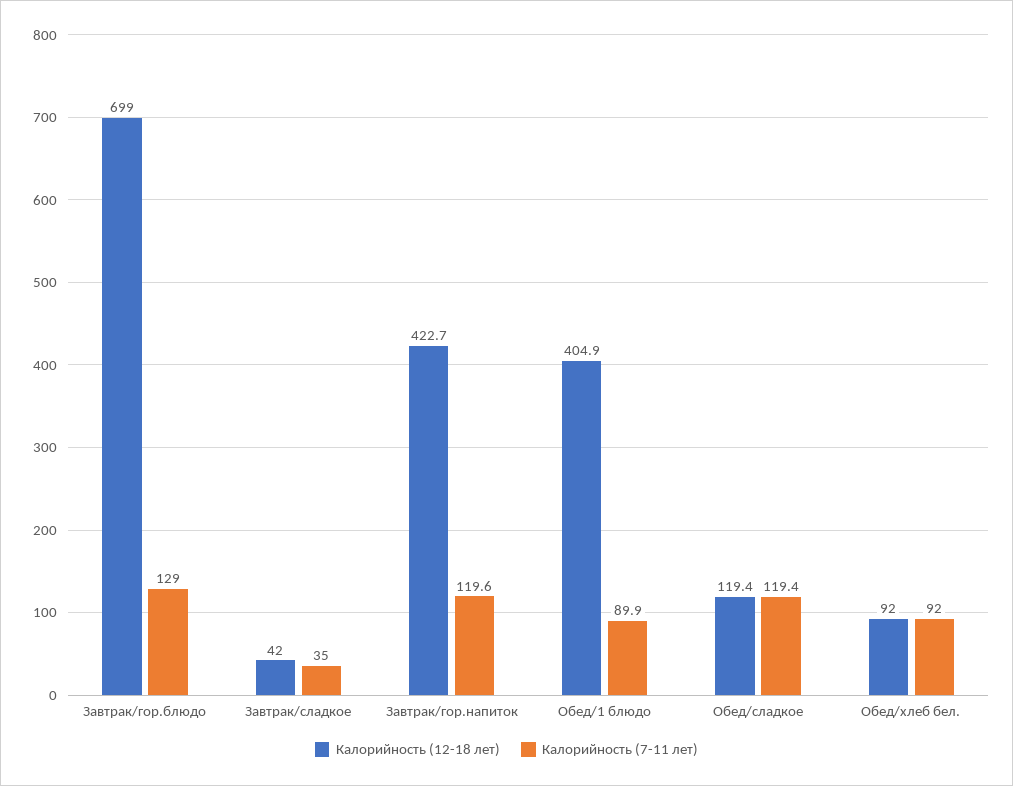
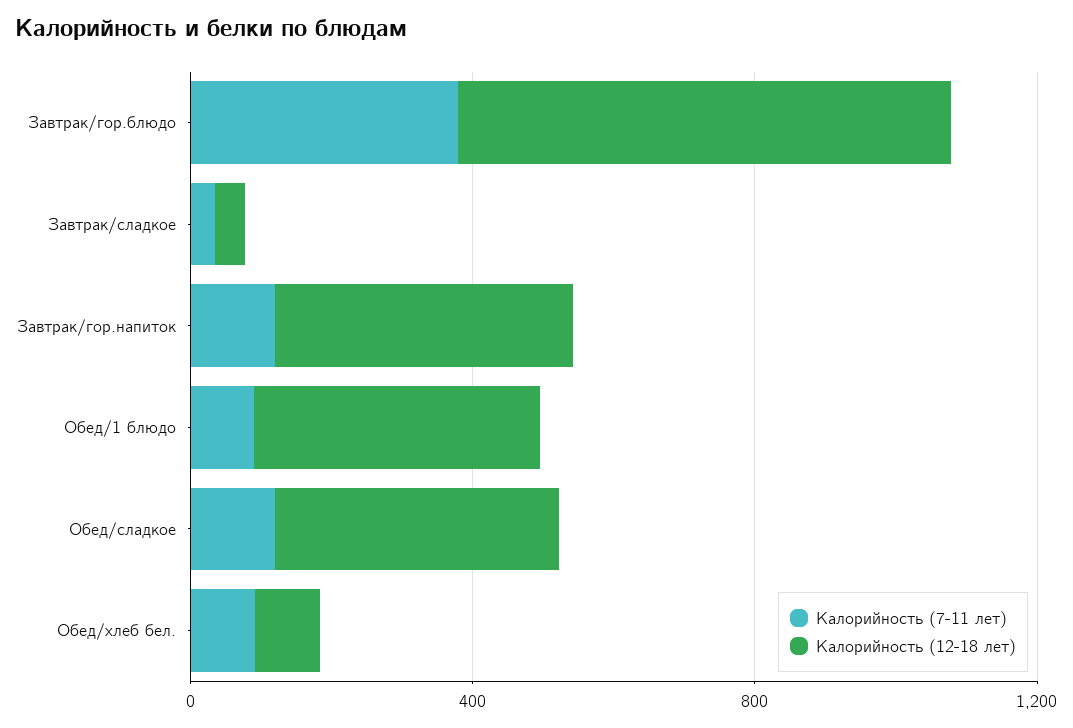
Калорийность (7-11 лет), Завтрак/гор.блюдо: 129 -> 400
Калорийность (12-18 лет), Обед/сладкое: 119.4 -> 400

